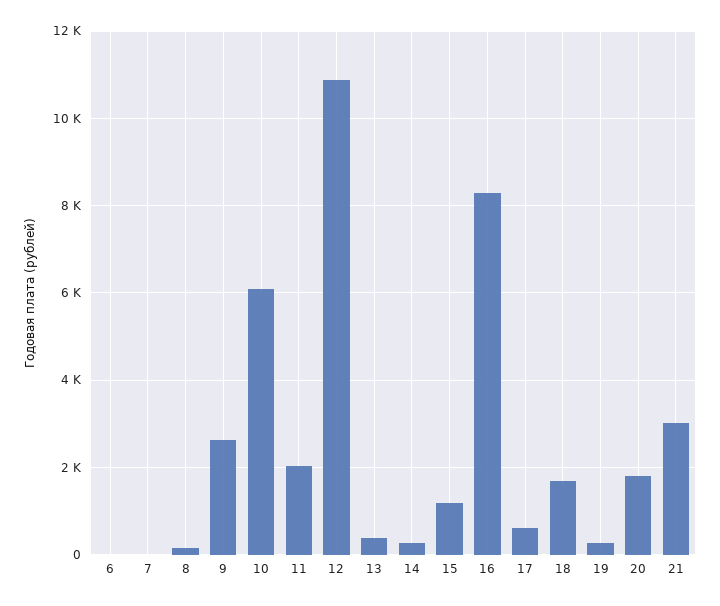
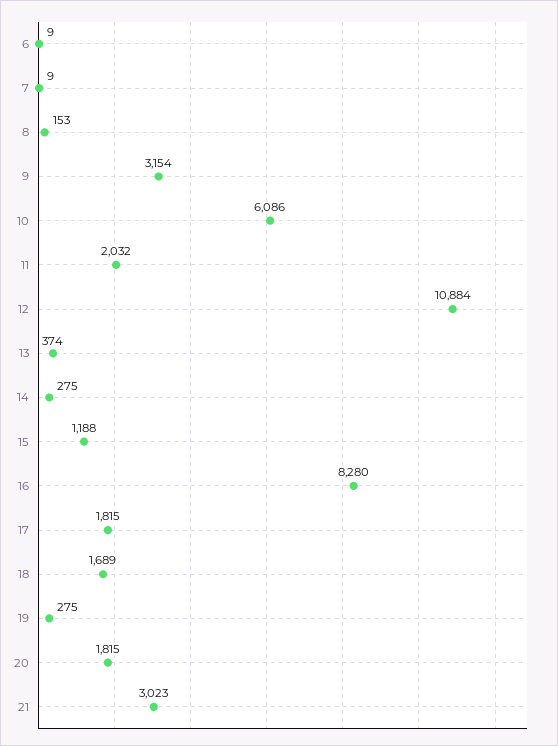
9: 2600 -> 3154
17: 600 -> 1815

